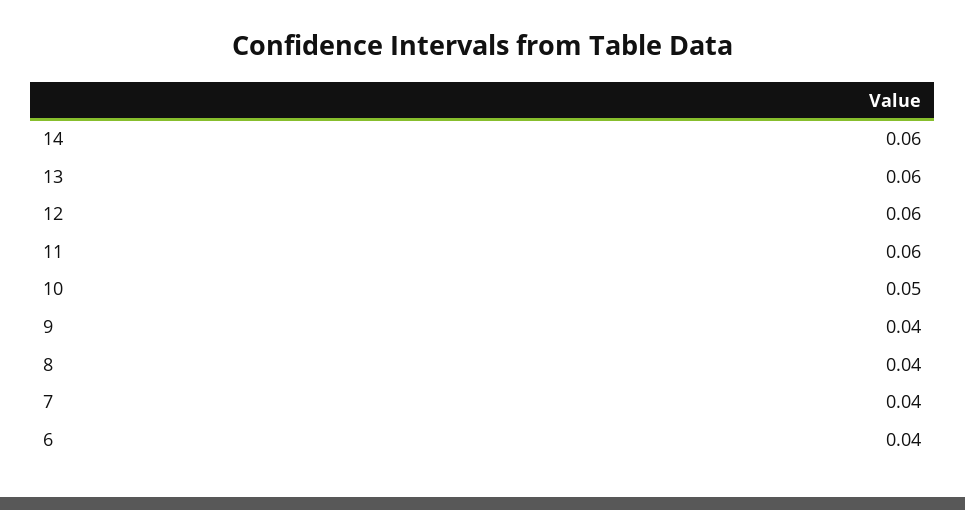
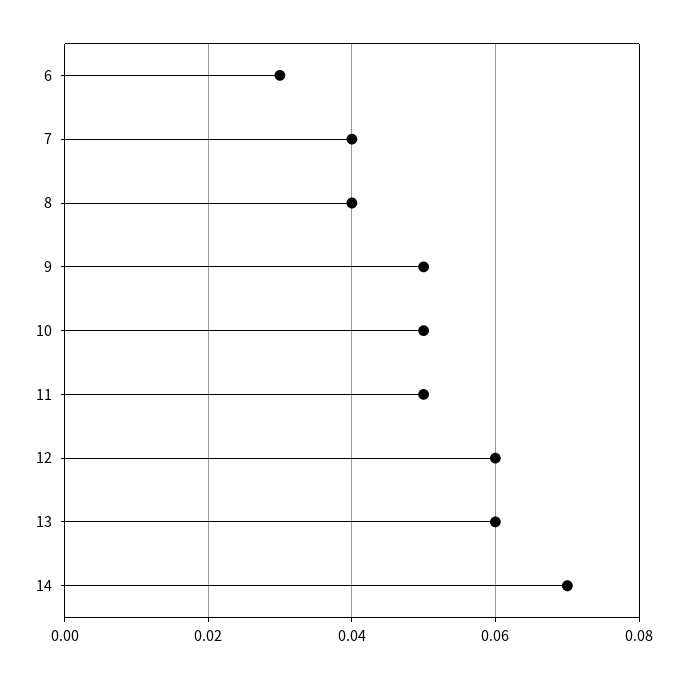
14: 0.06 -> 0.07
11: 0.06 -> 0.05
9: 0.04 -> 0.05
6: 0.04 -> 0.03

